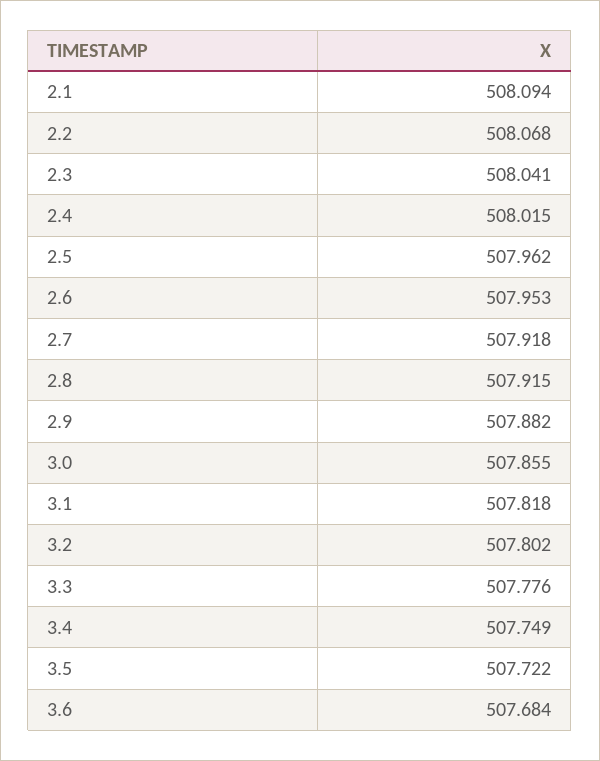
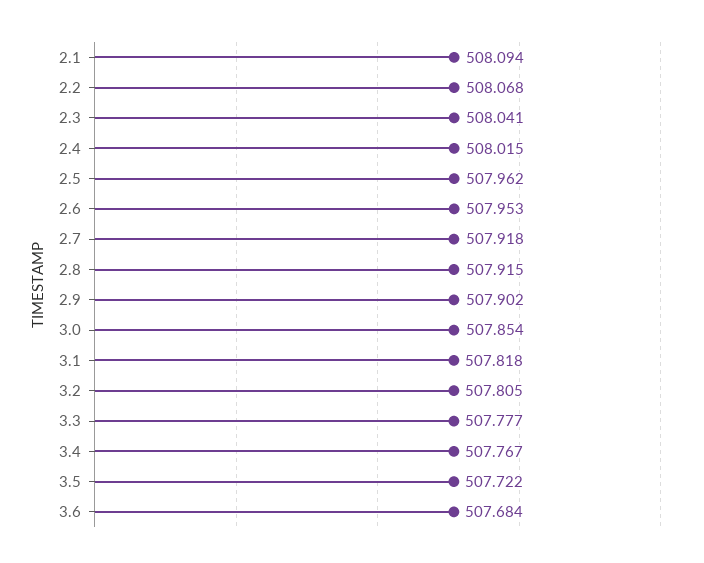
2.9: 507.882 -> 507.902
3.0: 507.855 -> 507.854
3.2: 507.802 -> 507.805
3.3: 507.776 -> 507.777
3.4: 507.749 -> 507.767

